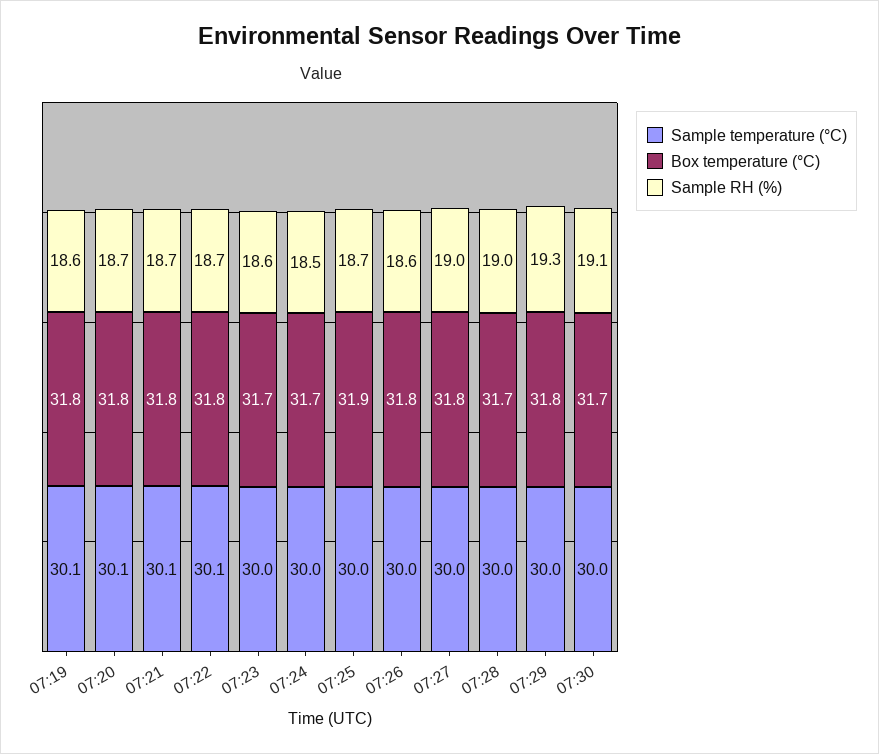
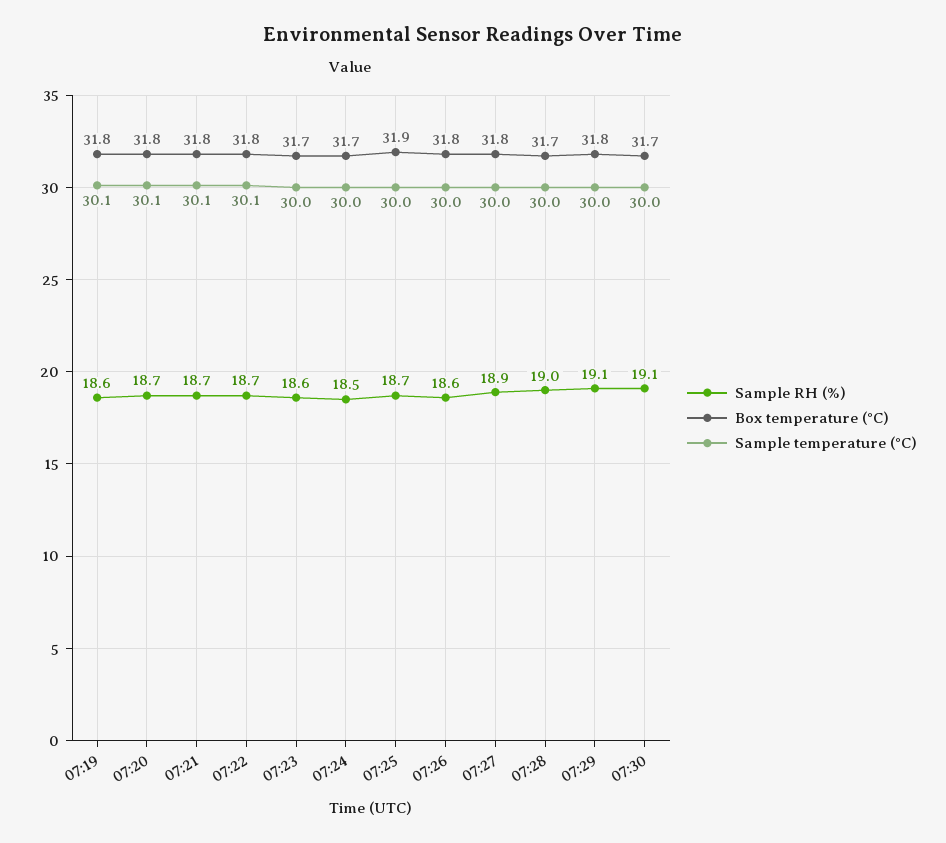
Sample RH (%), 07:27: 19 -> 18.9
Sample RH (%), 07:29: 19.3 -> 19.1

